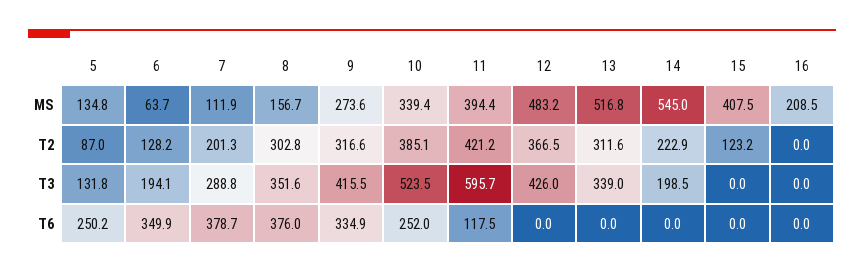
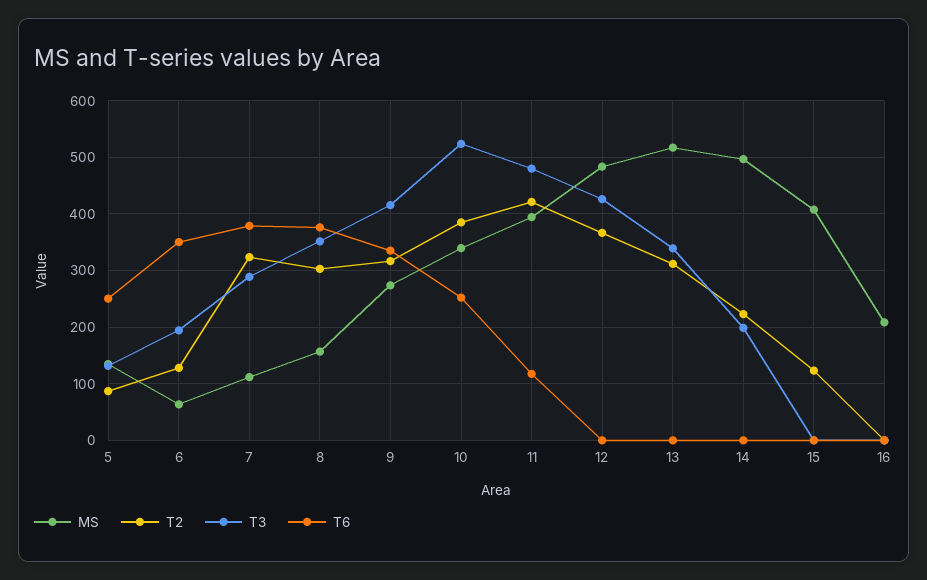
MS, 14: 545 -> 500
T2, 7: 201.3 -> 320
T3, 11: 595.7 -> 480

